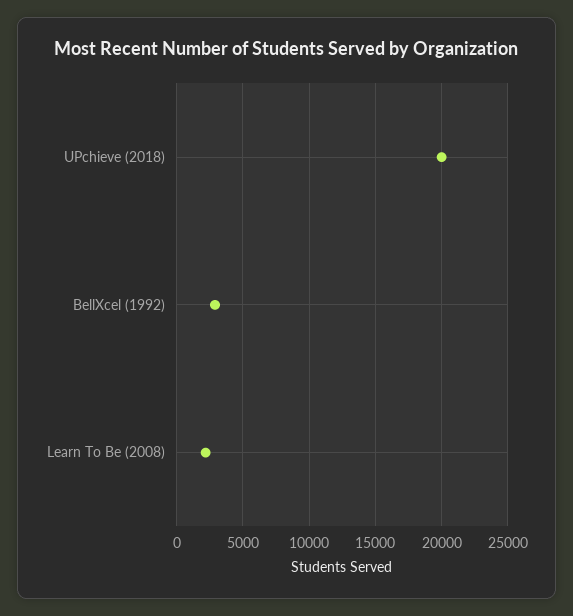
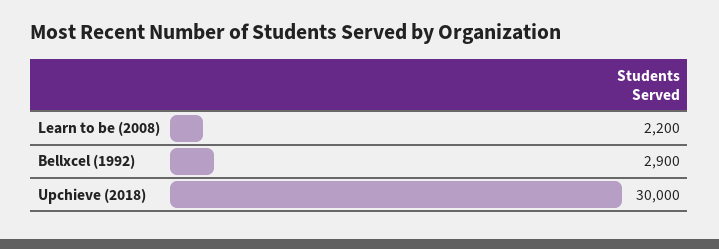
UPchieve (2018): 20000 -> 30000

